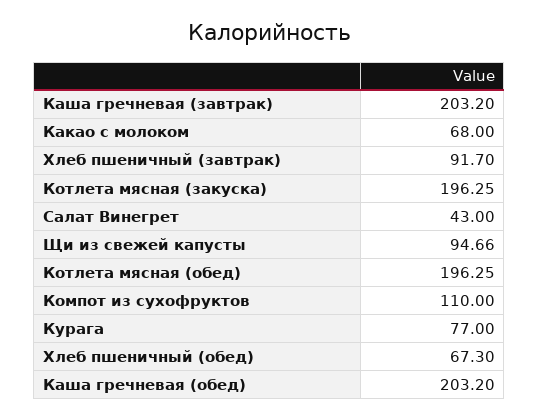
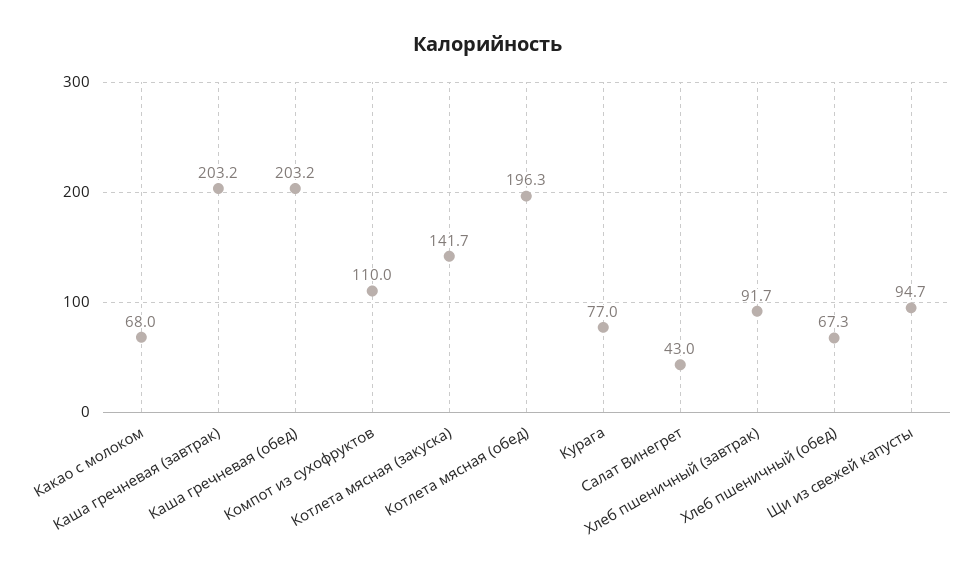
Котлета мясная (закуска): 196.25 -> 141.7

